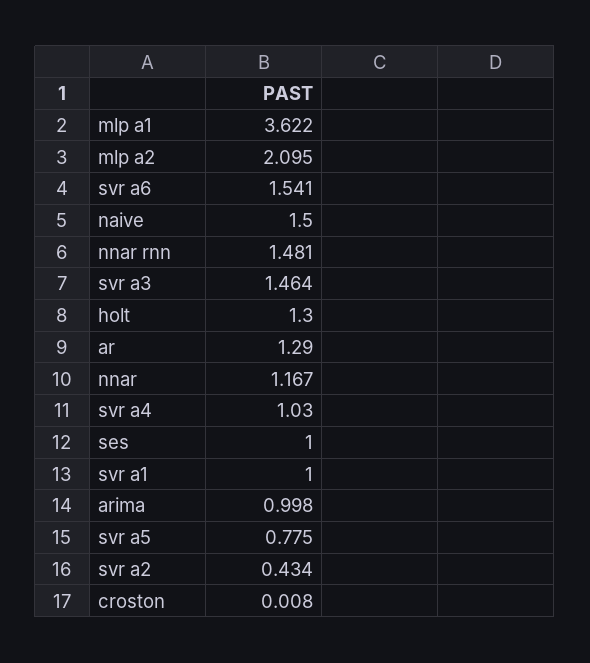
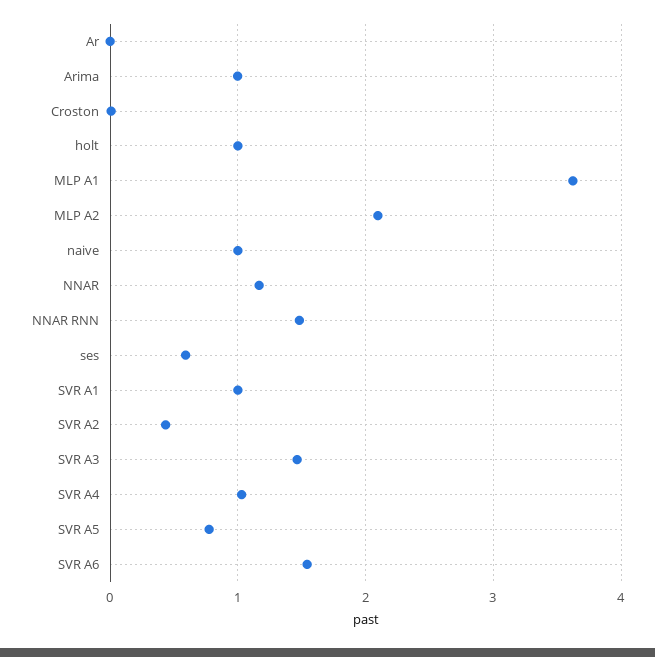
naive: 1.5 -> 1
holt: 1.3 -> 1
ar: 1.29 -> 0
ses: 1 -> 0.6

